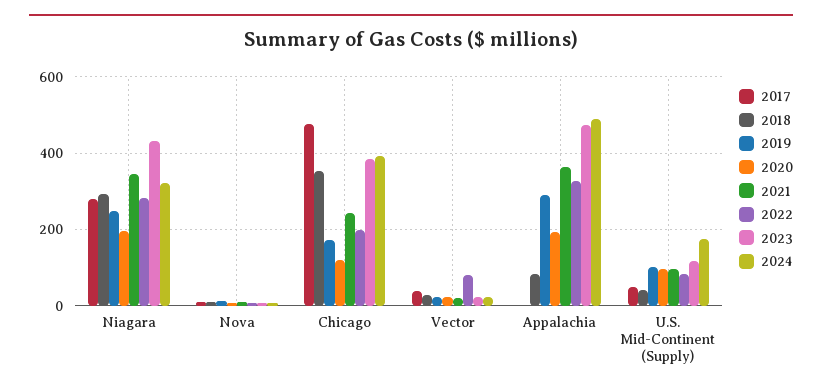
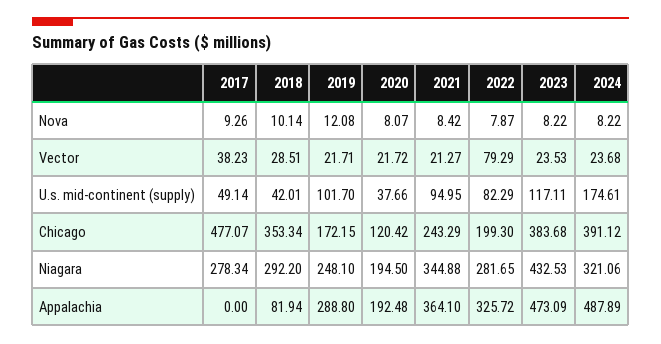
2020, U.S. Mid-Continent (Supply): 100 -> 37.66

